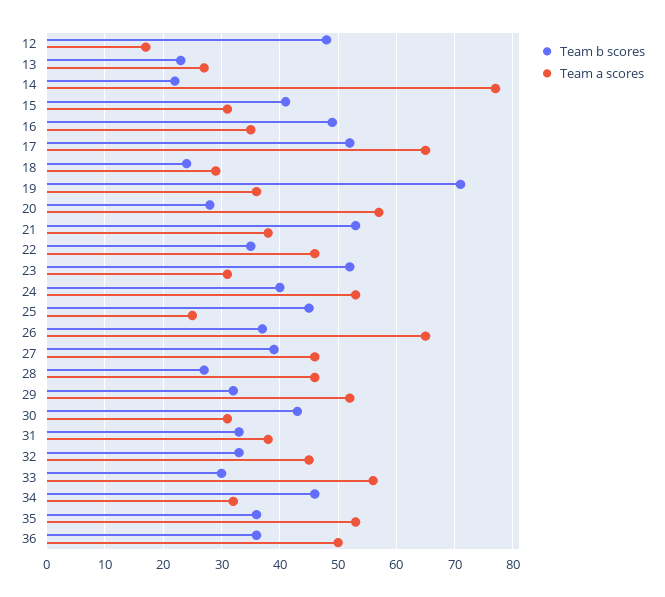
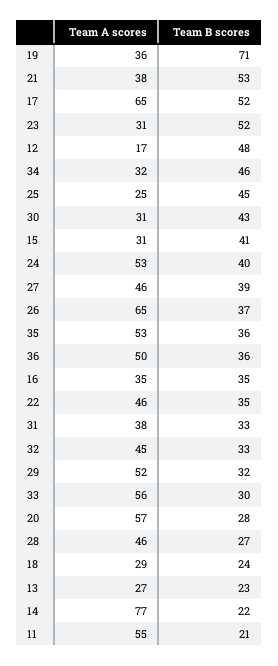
Team b scores, 16: 50 -> 35
Team a scores, 11: none -> 55
Team b scores, 11: none -> 21

